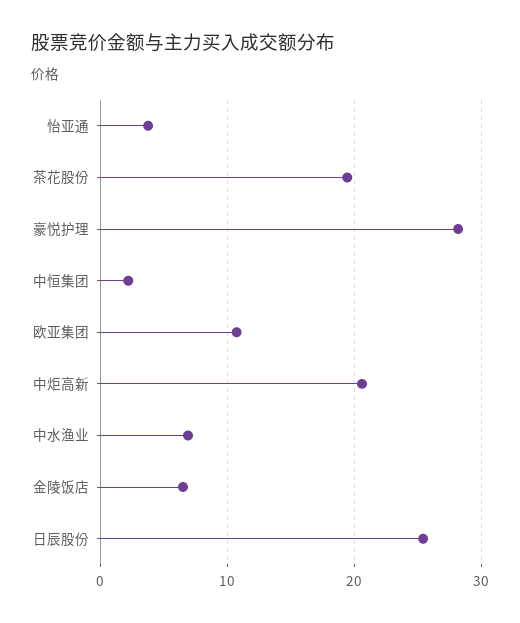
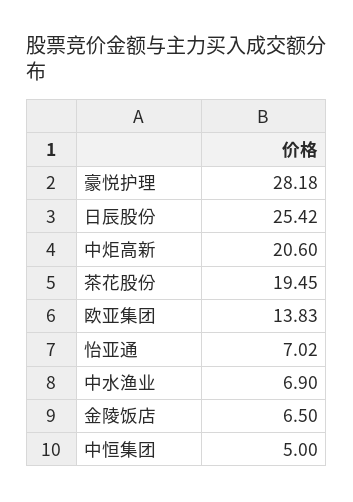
怡亚通: 4 -> 7.02
中恒集团: 2 -> 5
欧亚集团: 11 -> 13.83

